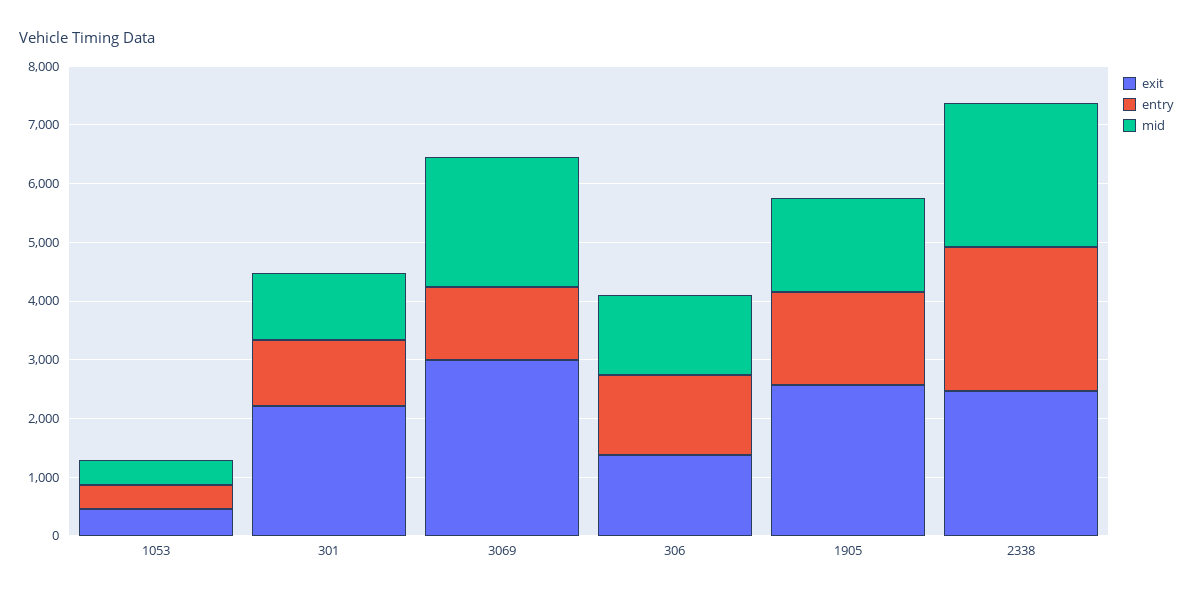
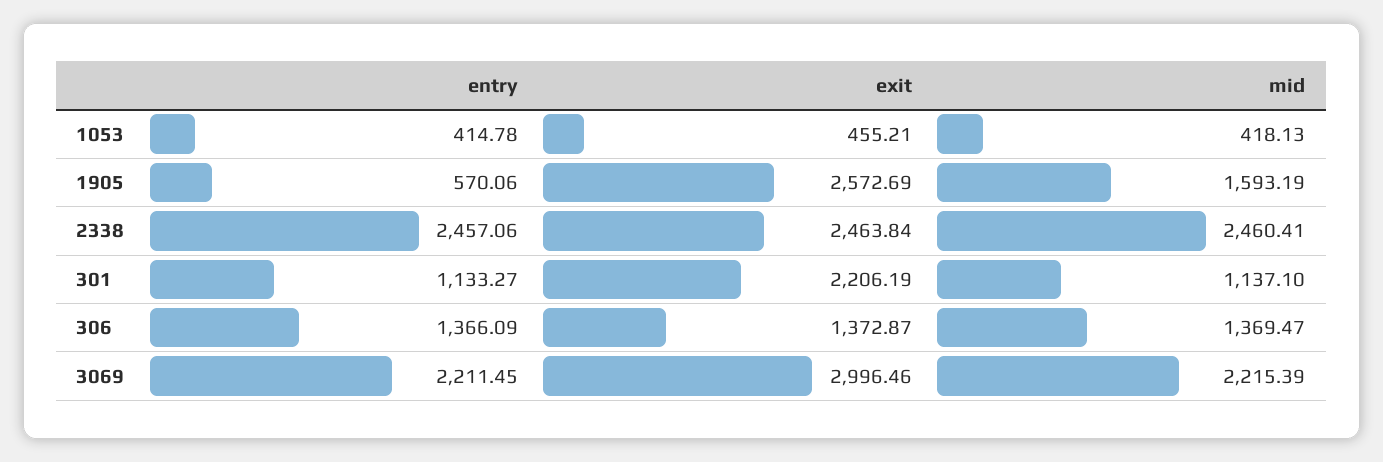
entry, 3069: 1200 -> 2211.45
entry, 1905: 1600 -> 570.06

